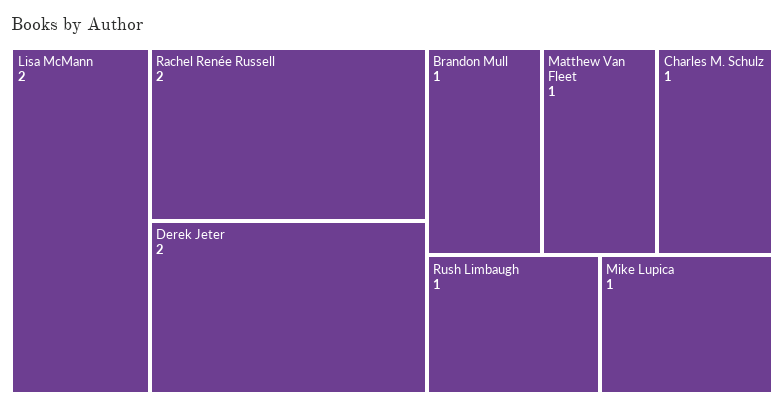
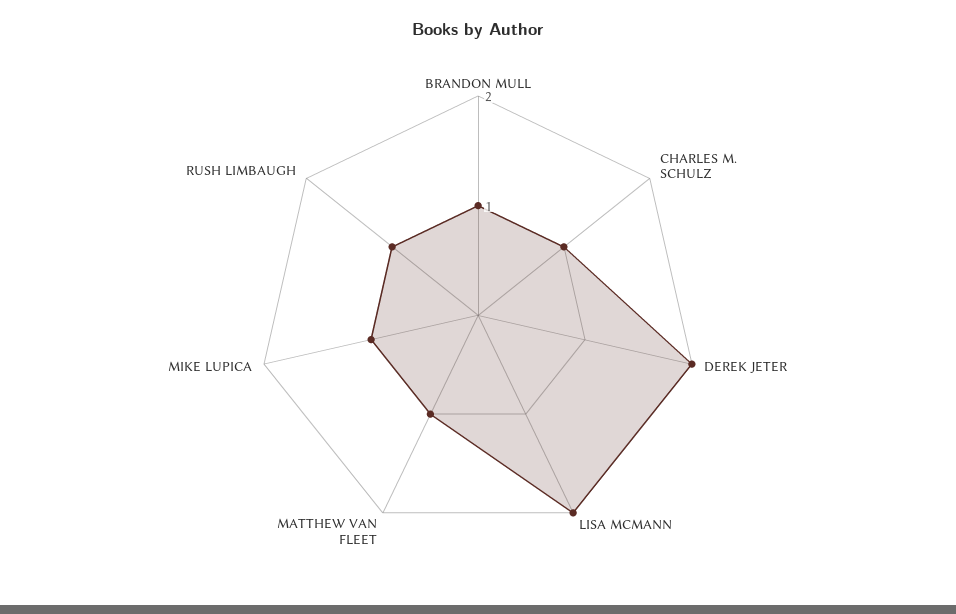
Rachel Renée Russell: 2 -> none

